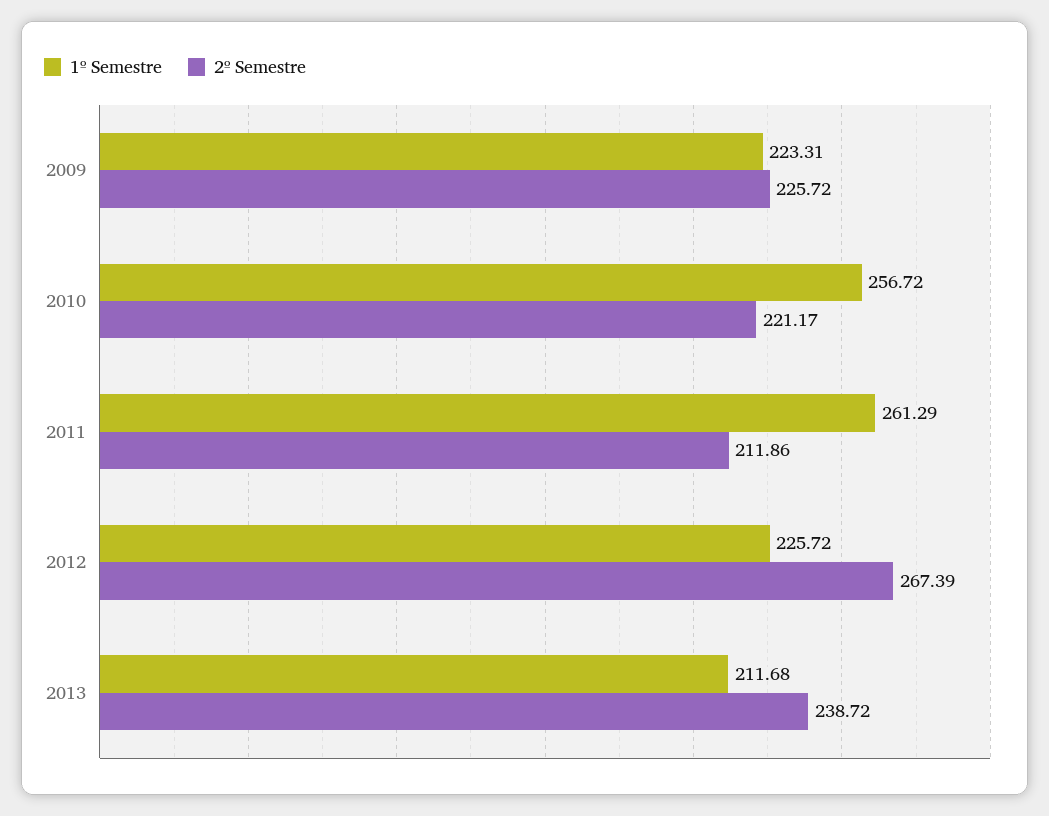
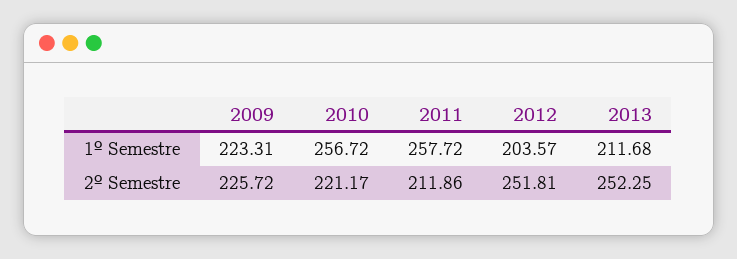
1º Semestre, 2011: 261.29 -> 257.72
1º Semestre, 2012: 225.72 -> 203.57
2º Semestre, 2012: 267.39 -> 251.81
2º Semestre, 2013: 238.72 -> 252.25

